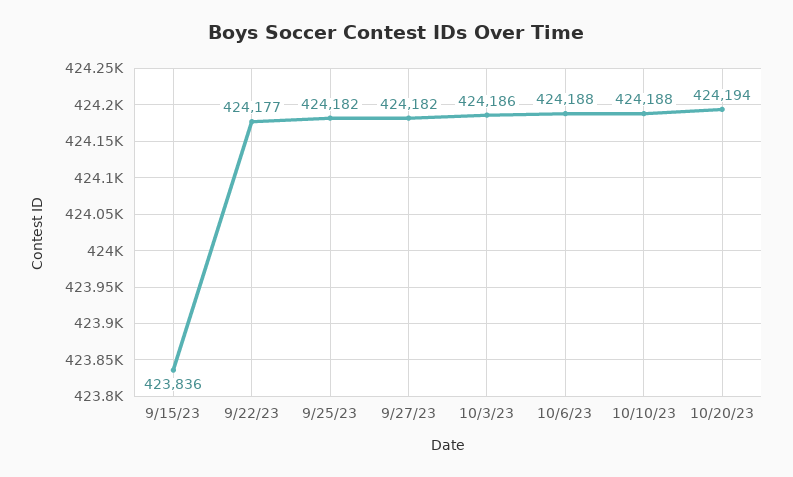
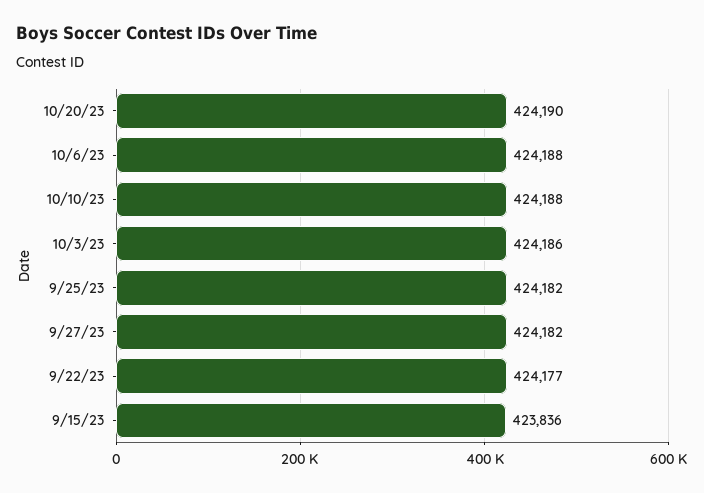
10/20/23: 424194 -> 424190

